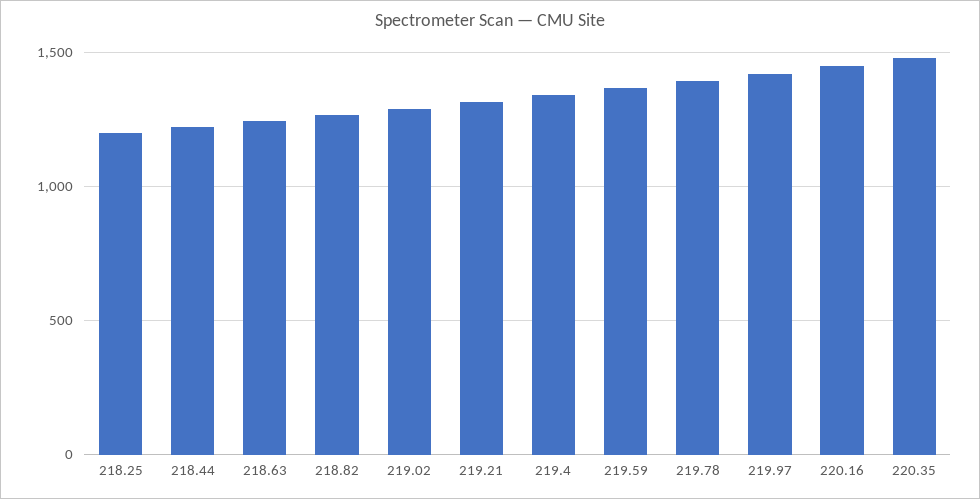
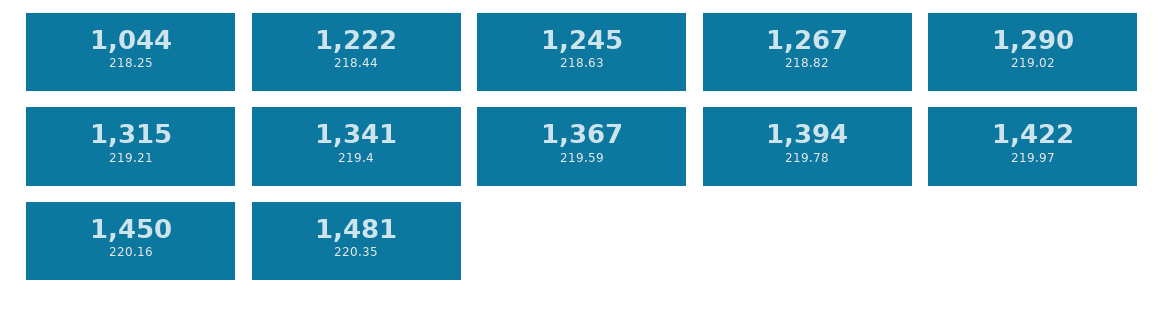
218.25: 1200 -> 1044

